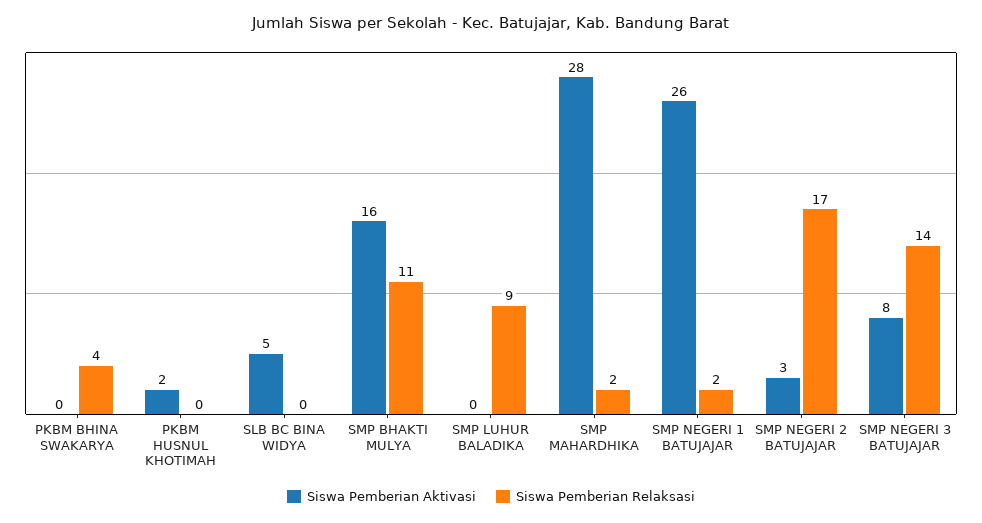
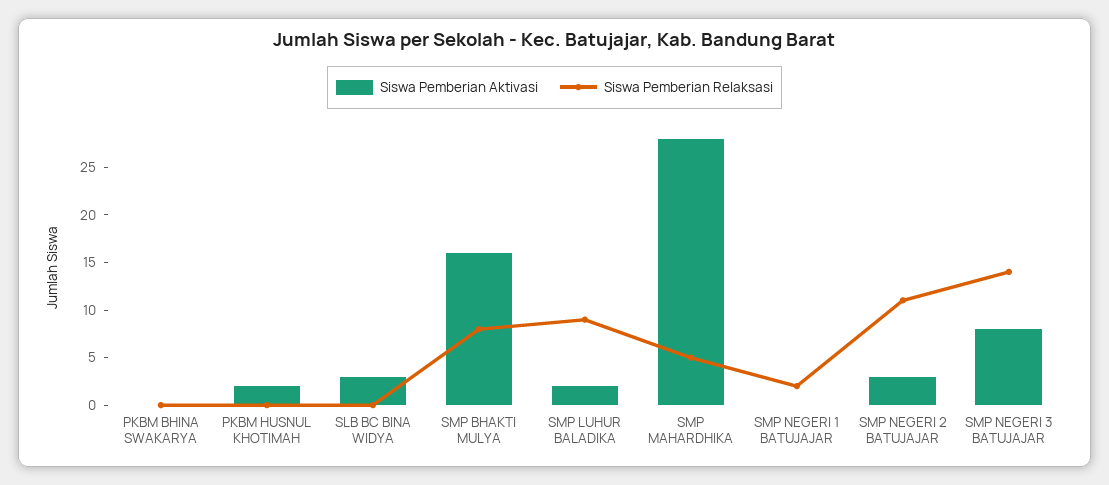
Siswa Pemberian Relaksasi, PKBM BHINA SWAKARYA: 4 -> 0
Siswa Pemberian Aktivasi, SLB BC BINA WIDYA: 5 -> 3
Siswa Pemberian Relaksasi, SMP BHAKTI MULYA: 11 -> 8
Siswa Pemberian Aktivasi, SMP LUHUR BALADIKA: 0 -> 2
Siswa Pemberian Relaksasi, SMP MAHARDHIKA: 2 -> 5
Siswa Pemberian Aktivasi, SMP NEGERI 1 BATUJAJAR: 26 -> 0
Siswa Pemberian Relaksasi, SMP NEGERI 2 BATUJAJAR: 17 -> 11

